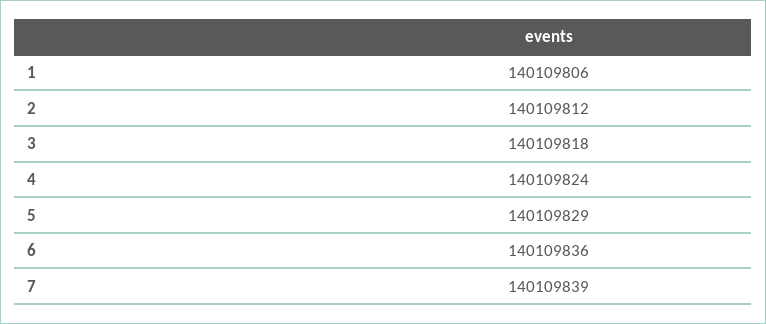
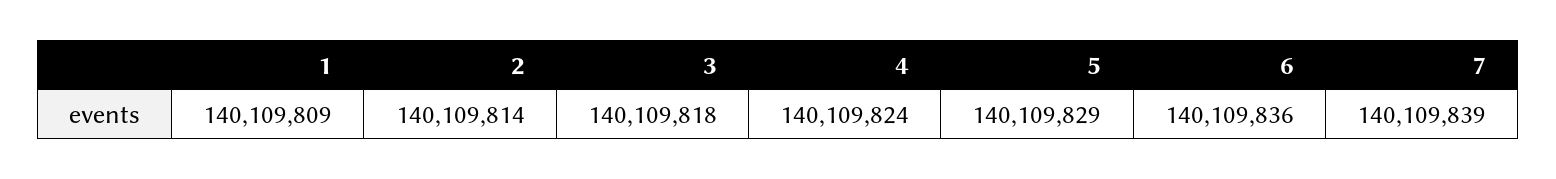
1: 140109806 -> 140109809
2: 140109812 -> 140109814

